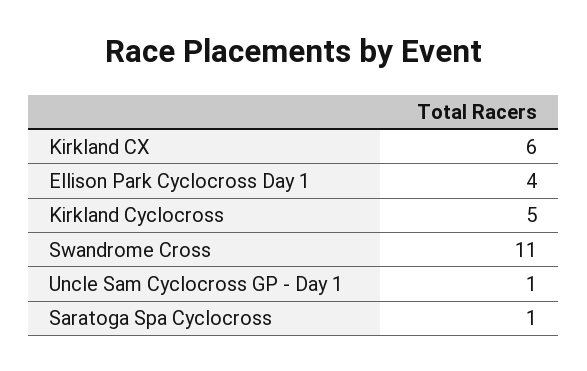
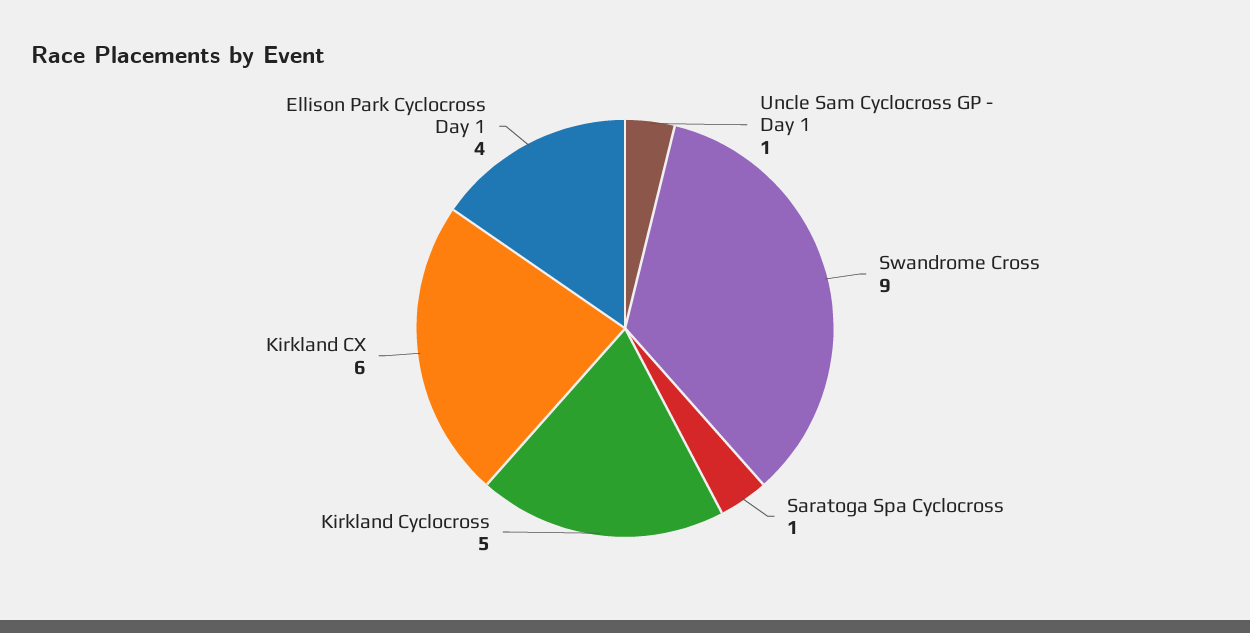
Swandrome Cross: 11 -> 9

